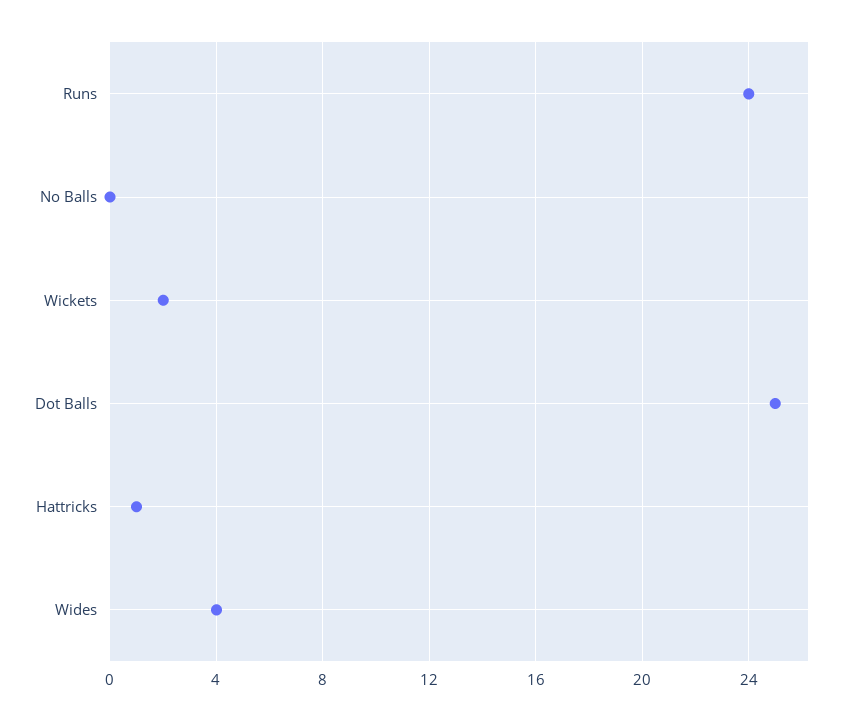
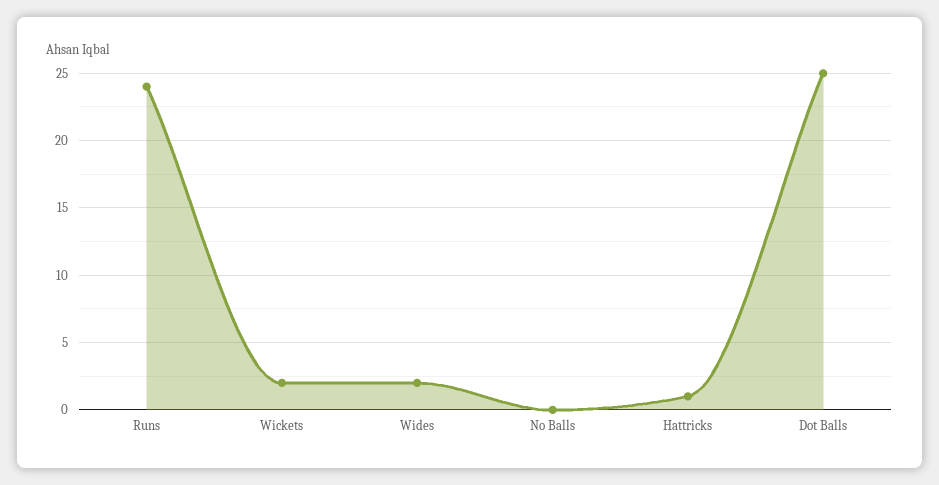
Wides: 4 -> 2

